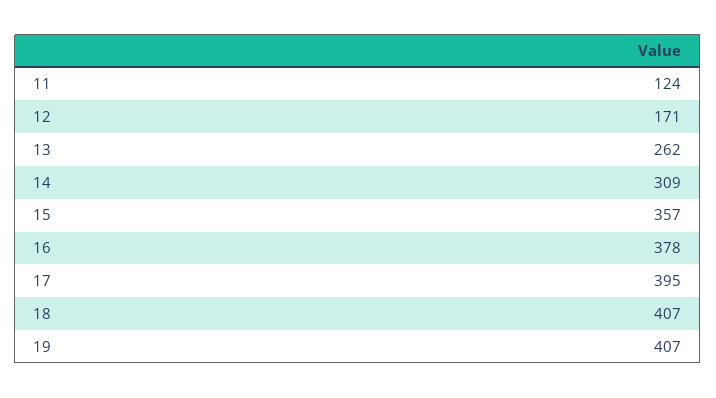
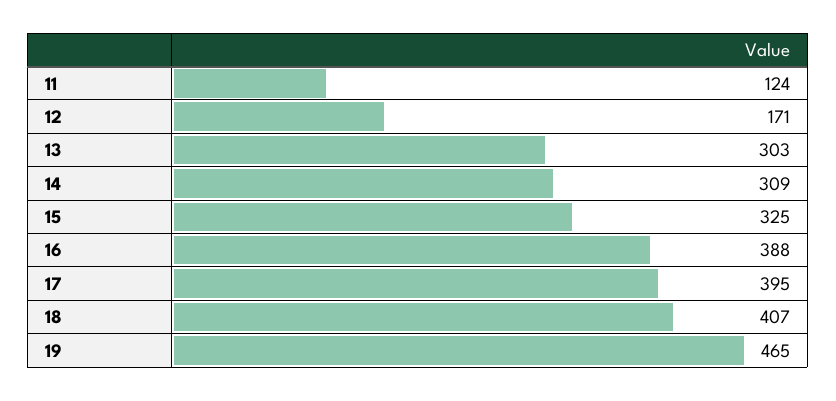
13: 262 -> 303
15: 357 -> 325
16: 378 -> 388
19: 407 -> 465

